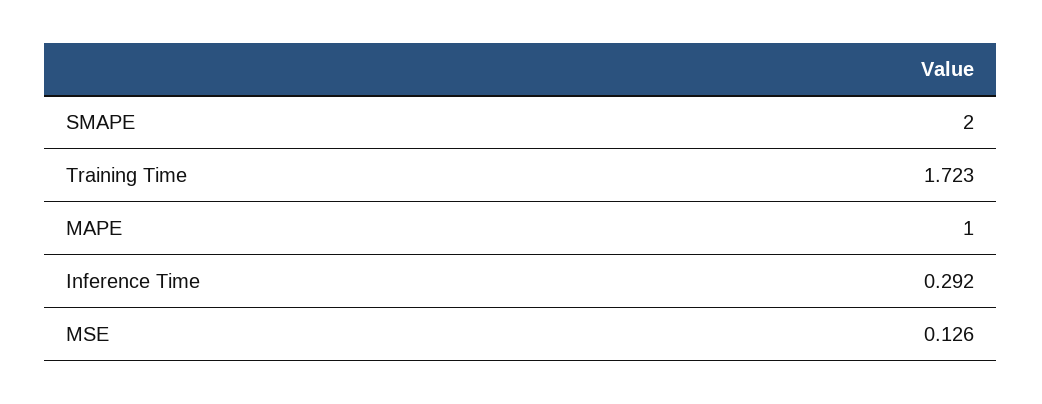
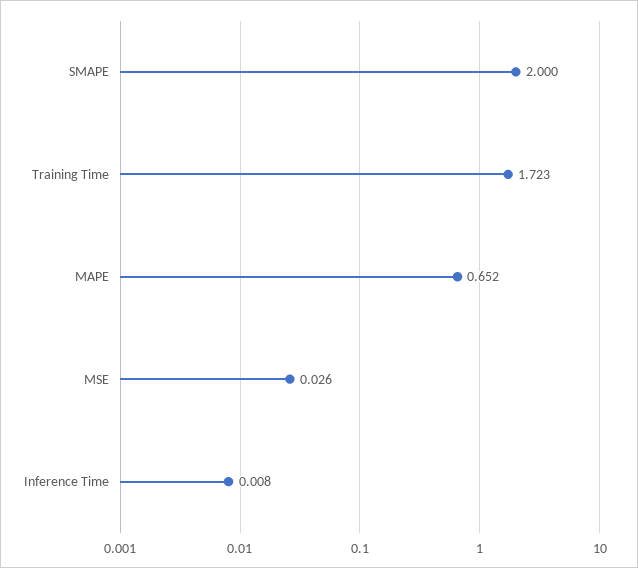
MAPE: 1 -> 0.652
Inference Time: 0.292 -> 0.008
MSE: 0.126 -> 0.026

